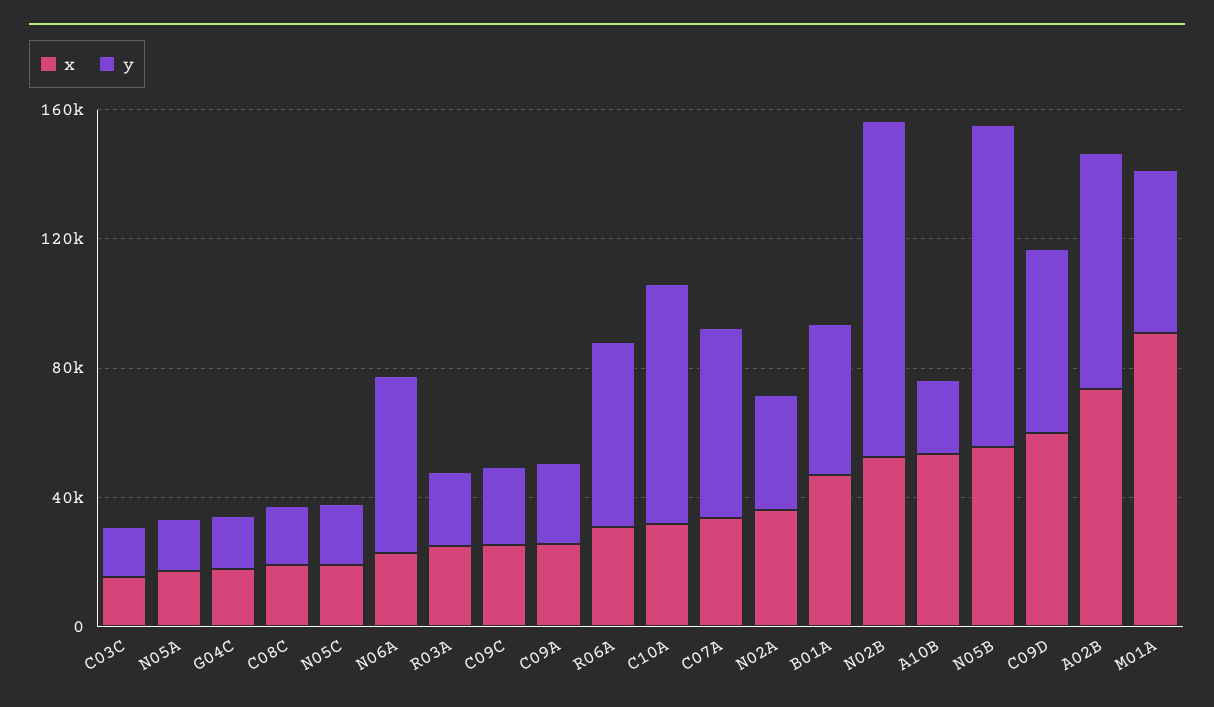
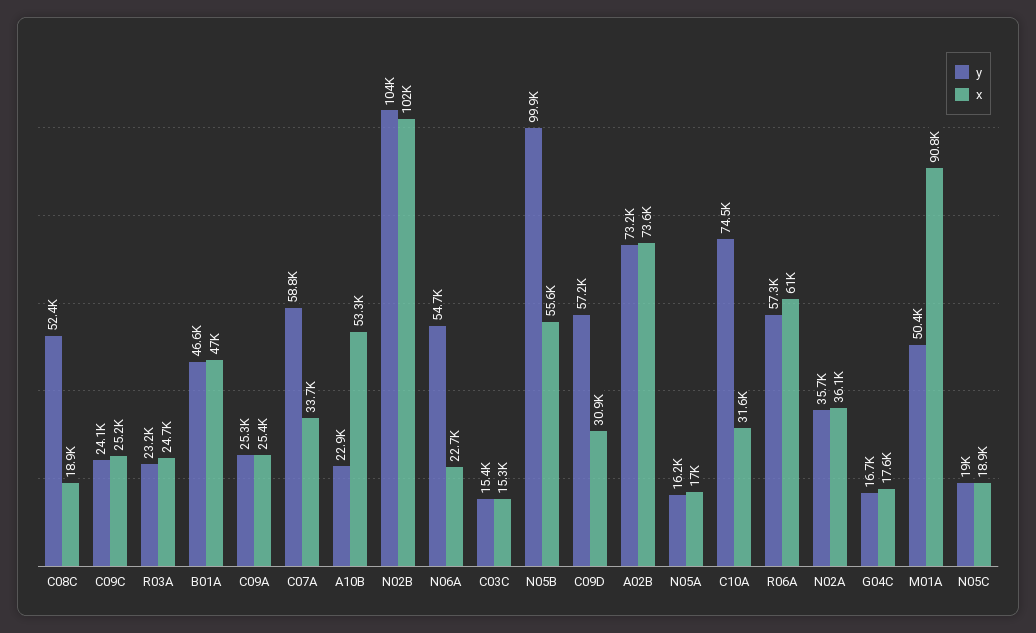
y, C08C: 20000 -> 52400
x, R06A: 30000 -> 61000
x, N02B: 50000 -> 102000
x, C09D: 60000 -> 30900

